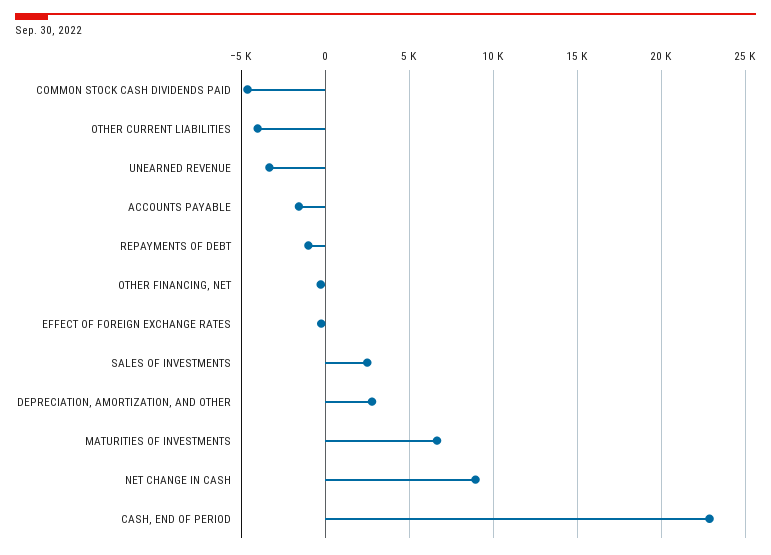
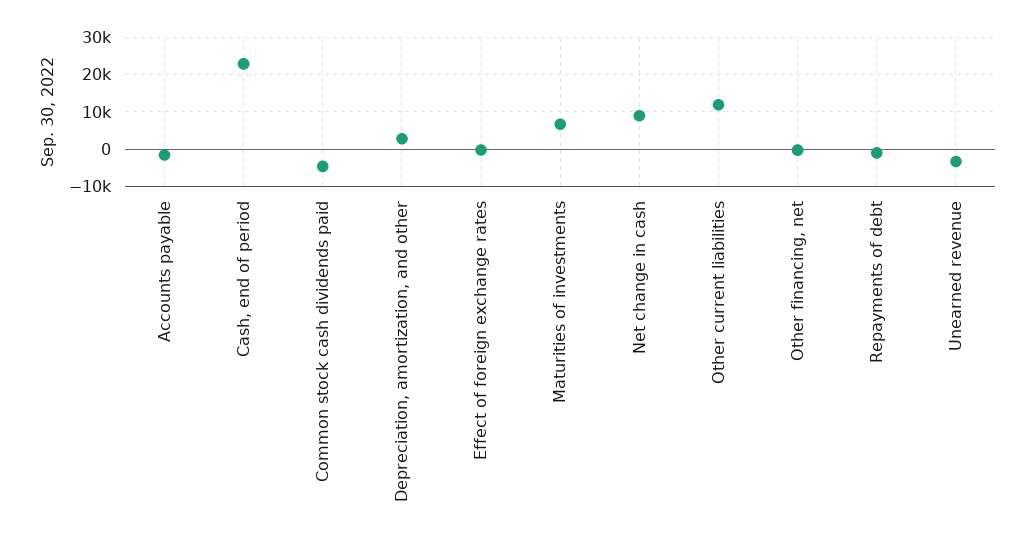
OTHER CURRENT LIABILITIES: -4000 -> 12000
SALES OF INVESTMENTS: 2500 -> none

